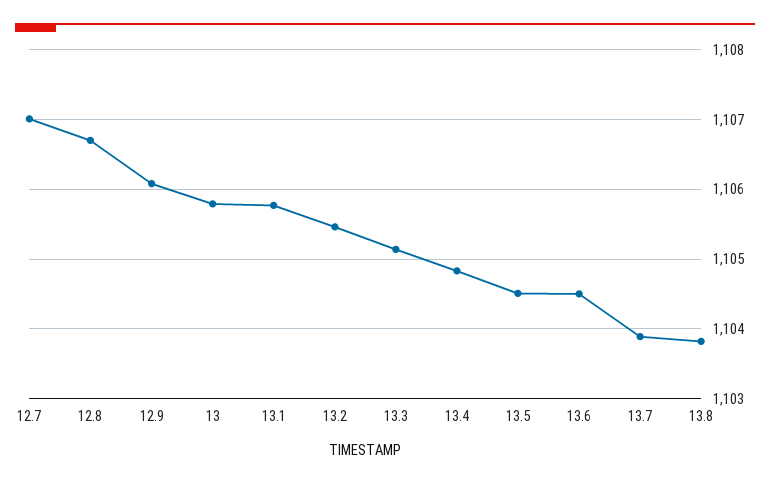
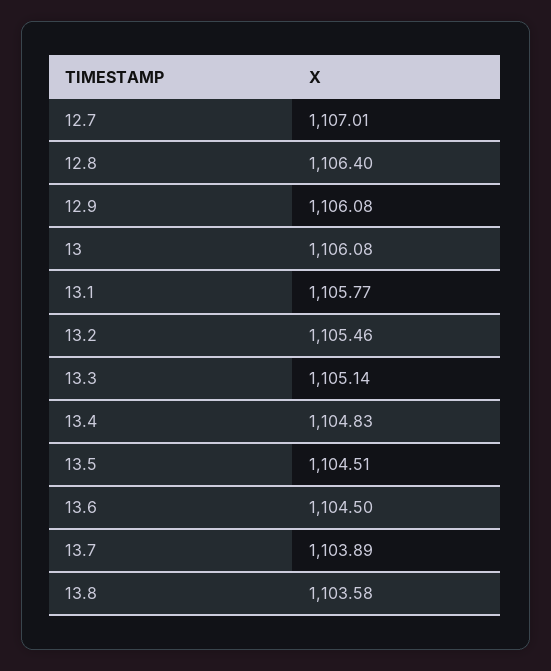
12.8: 1106.7 -> 1106.4
13: 1105.8 -> 1106.08
13.8: 1103.8 -> 1103.58

